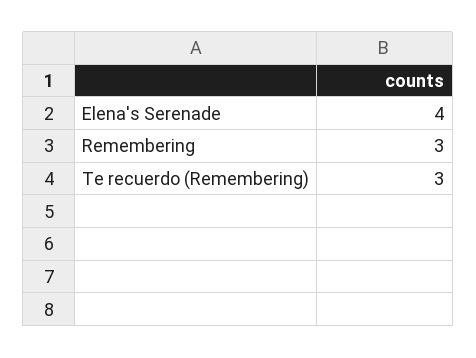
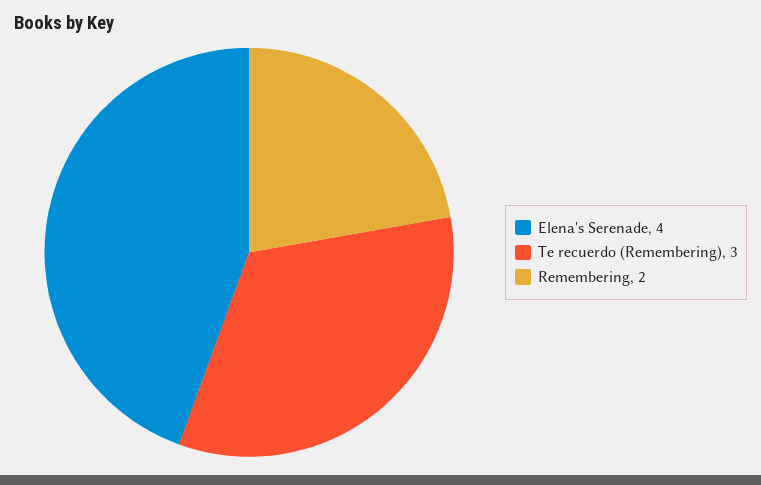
Remembering: 3 -> 2

